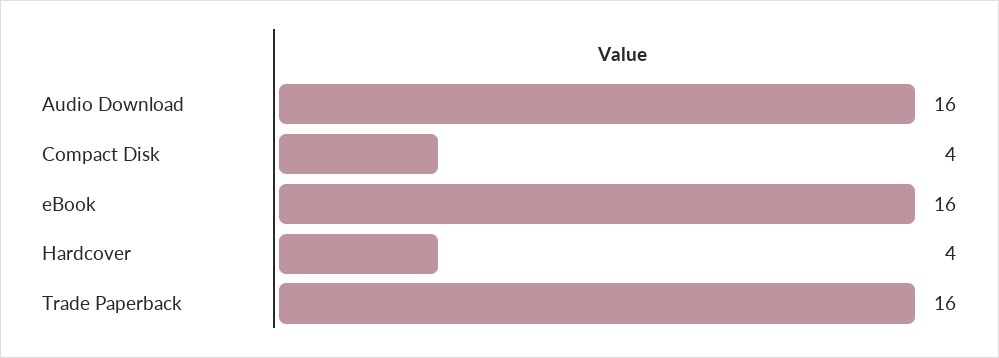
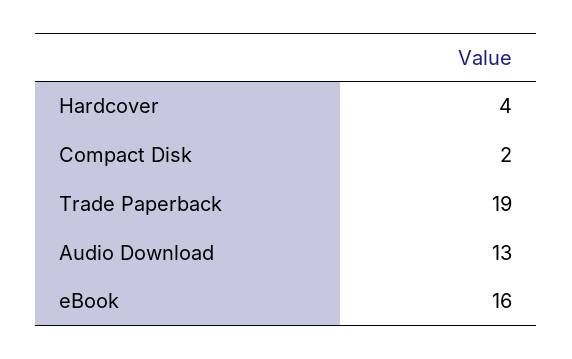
Audio Download: 16 -> 13
Compact Disk: 4 -> 2
Trade Paperback: 16 -> 19

